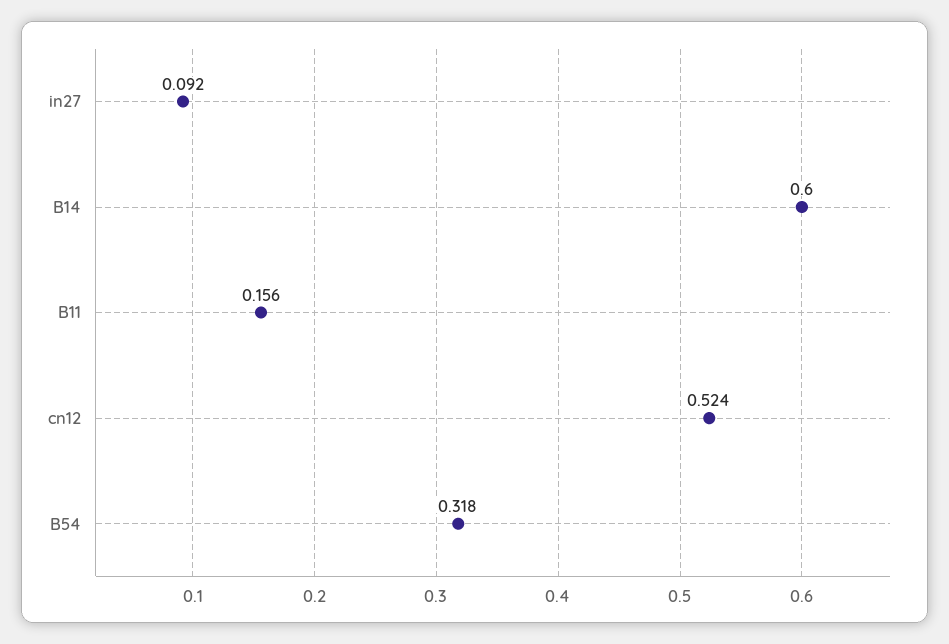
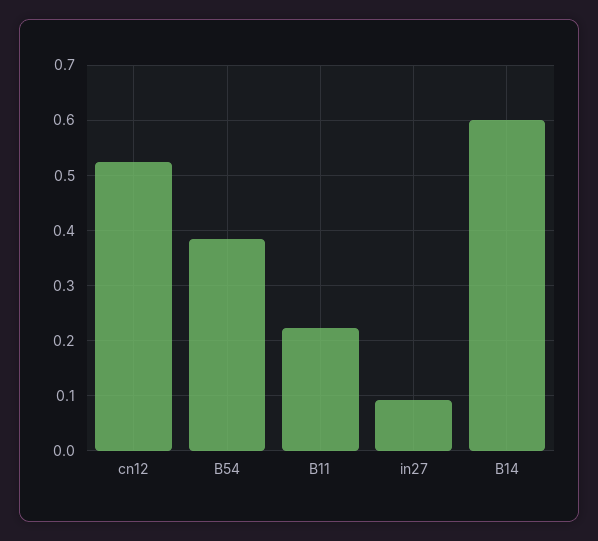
B11: 0.156 -> 0.22
B54: 0.318 -> 0.38

